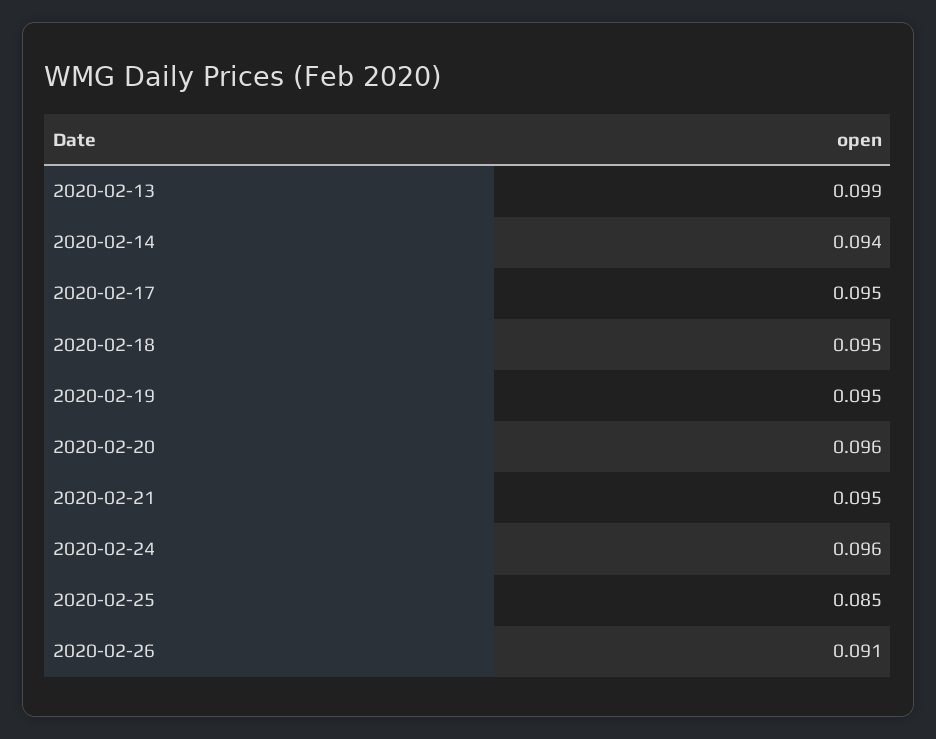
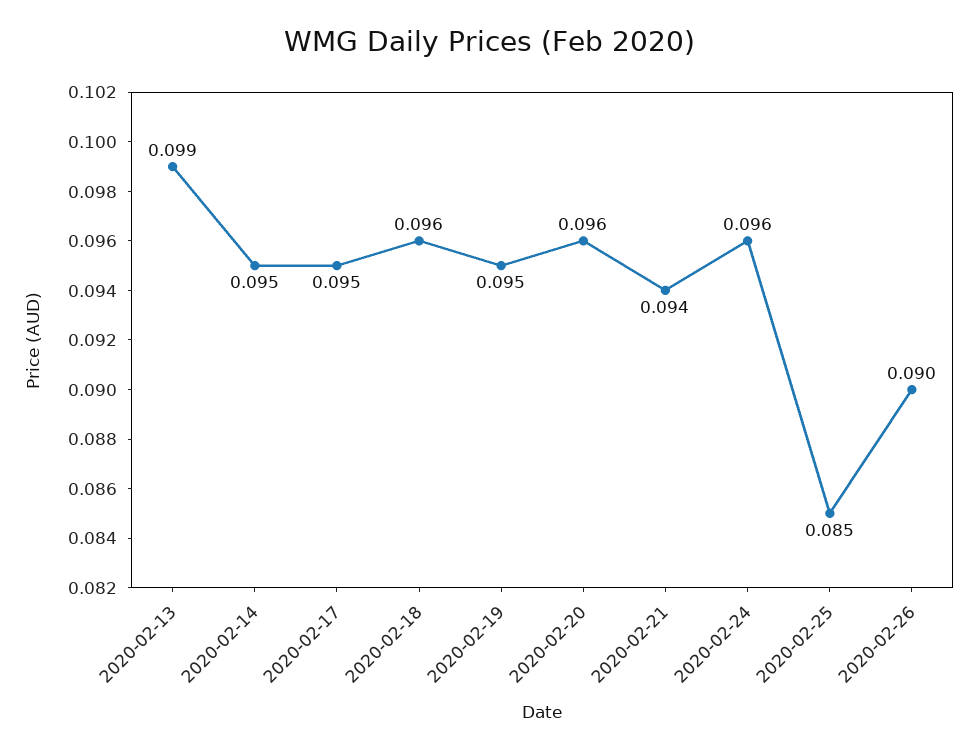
2020-02-14: 0.094 -> 0.095
2020-02-18: 0.095 -> 0.096
2020-02-21: 0.095 -> 0.094
2020-02-26: 0.091 -> 0.09

